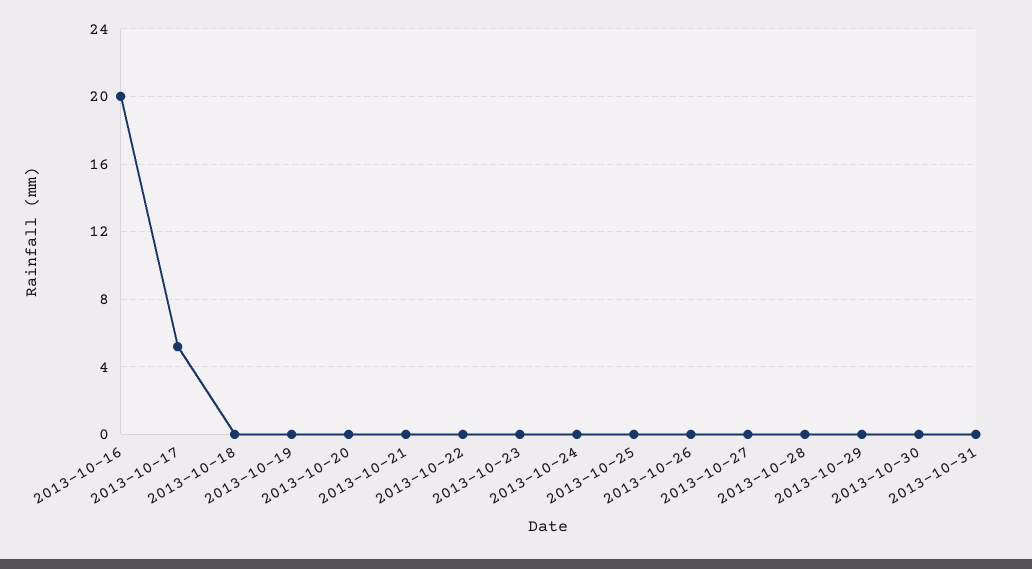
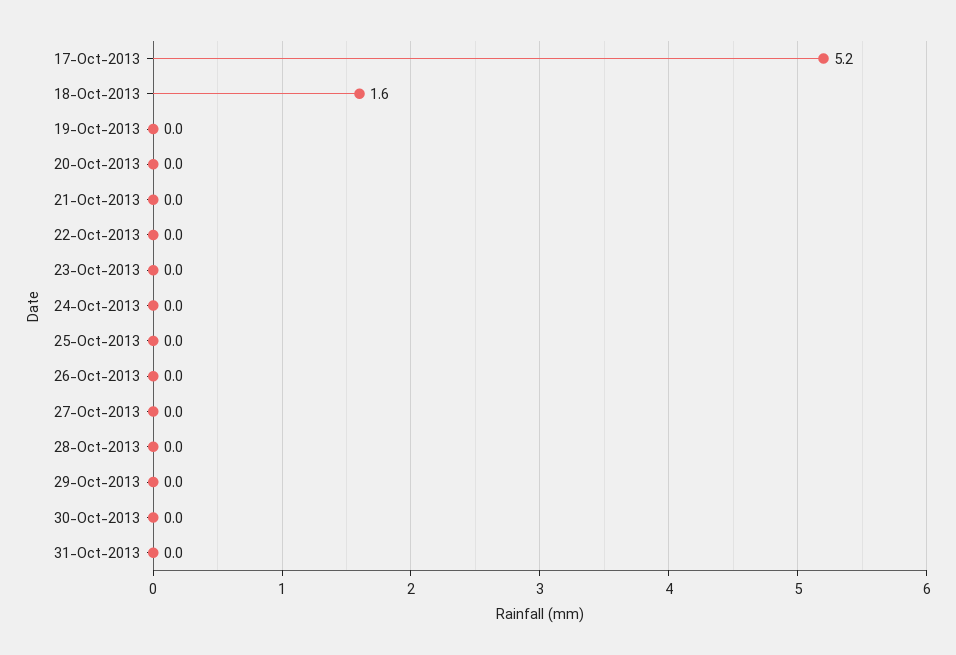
2013-10-16: 20 -> none
2013-10-18: 0 -> 1.6

